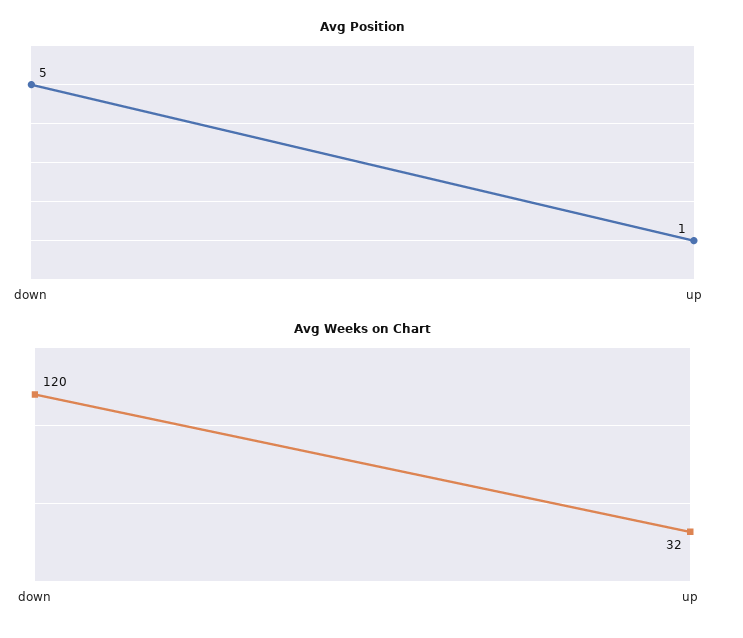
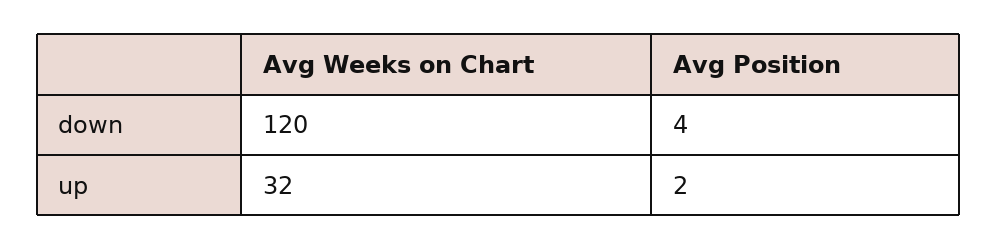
Avg Position, down: 5 -> 4
Avg Position, up: 1 -> 2

